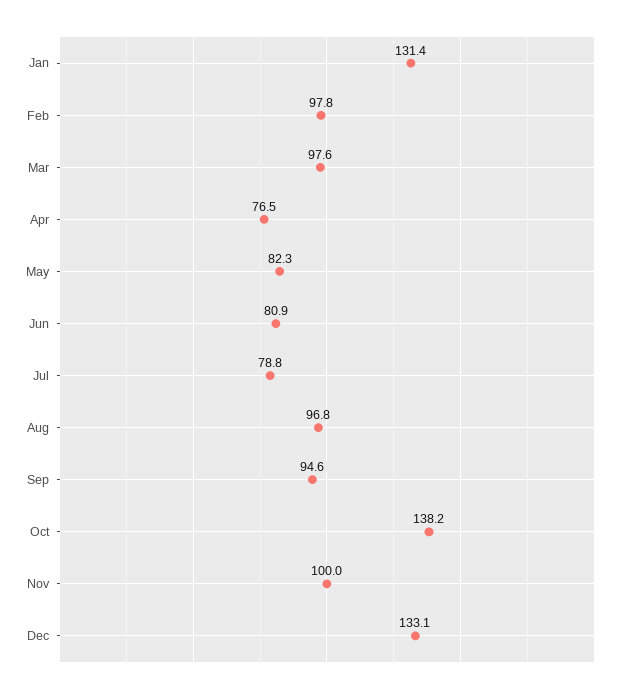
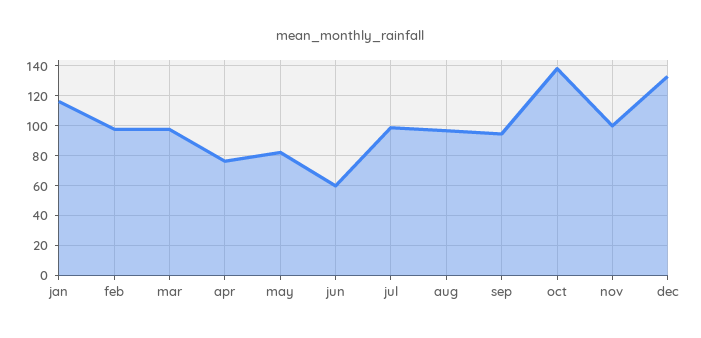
Jan: 131.4 -> 115
Jun: 80.9 -> 60
Jul: 78.8 -> 100

